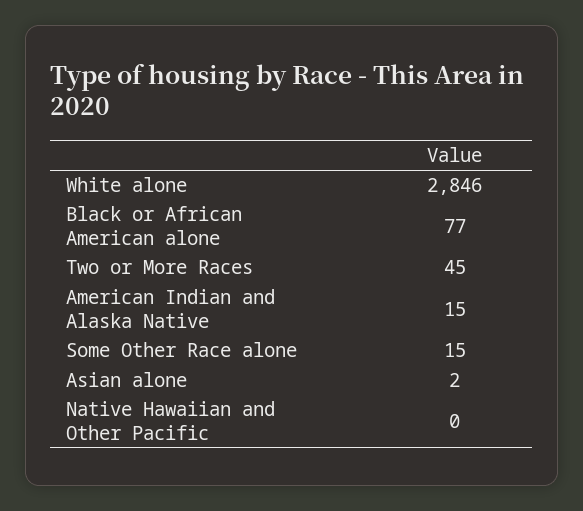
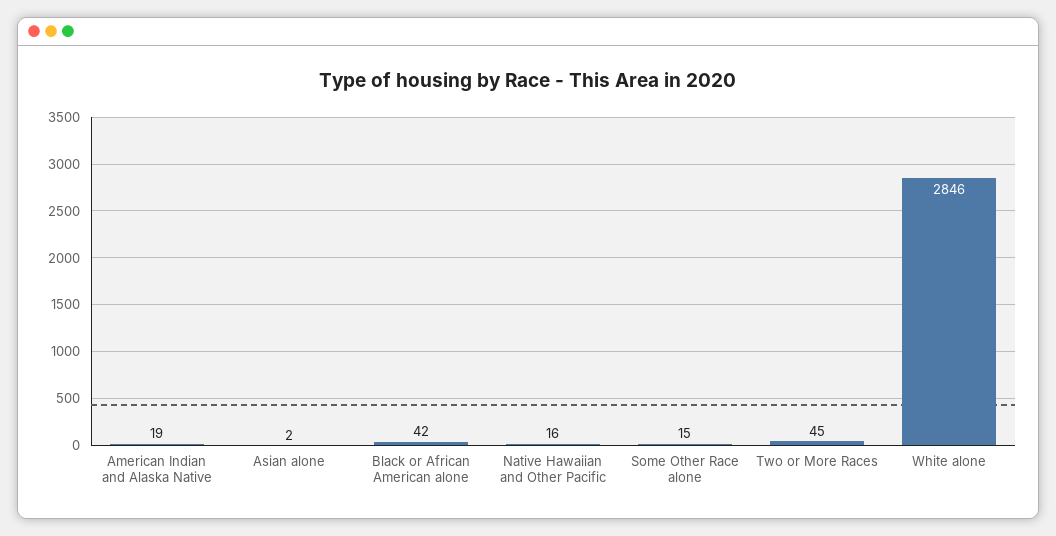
Black or African American alone: 77 -> 42
American Indian and Alaska Native: 15 -> 19
Native Hawaiian and Other Pacific: 0 -> 16

